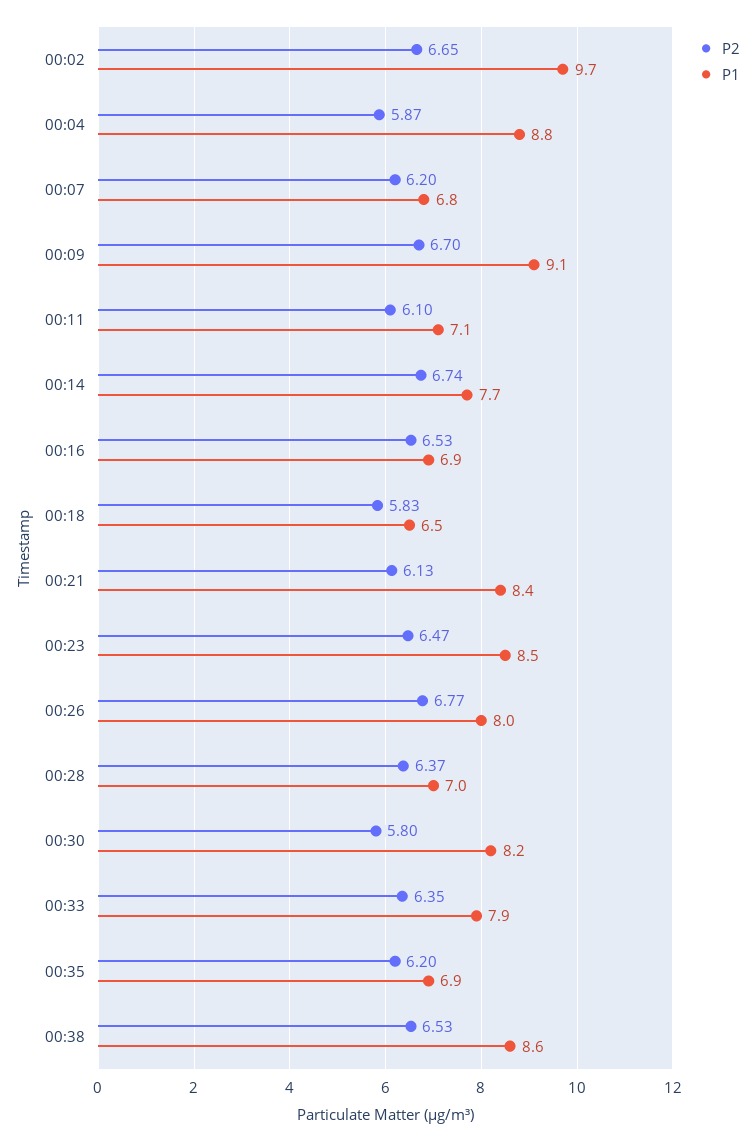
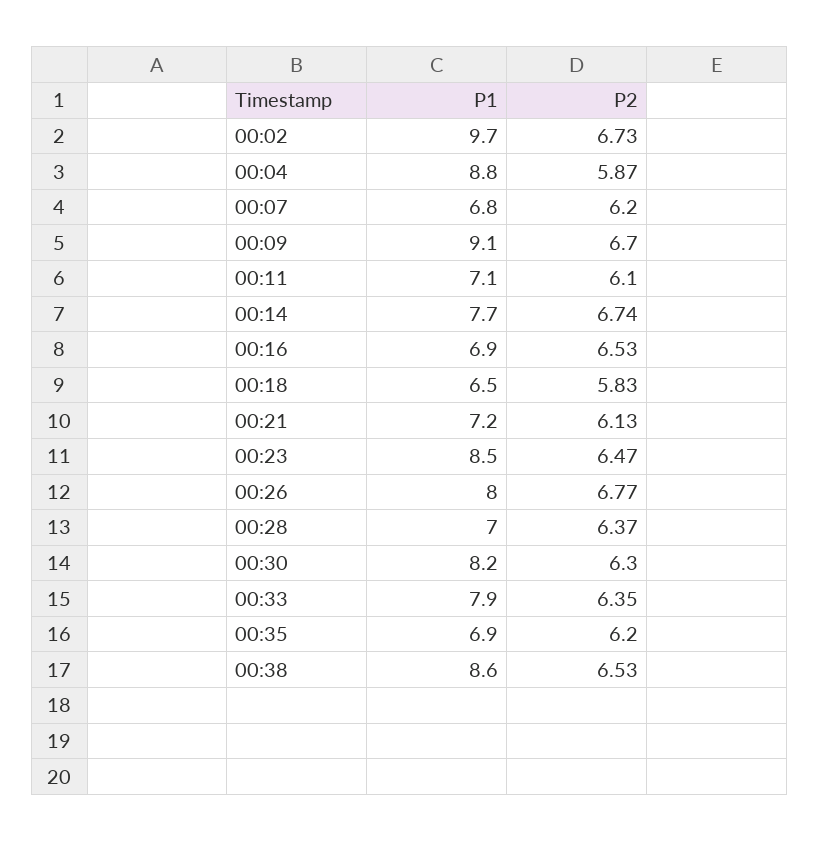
P2, 00:02: 6.65 -> 6.73
P1, 00:21: 8.4 -> 7.2
P2, 00:30: 5.8 -> 6.3

